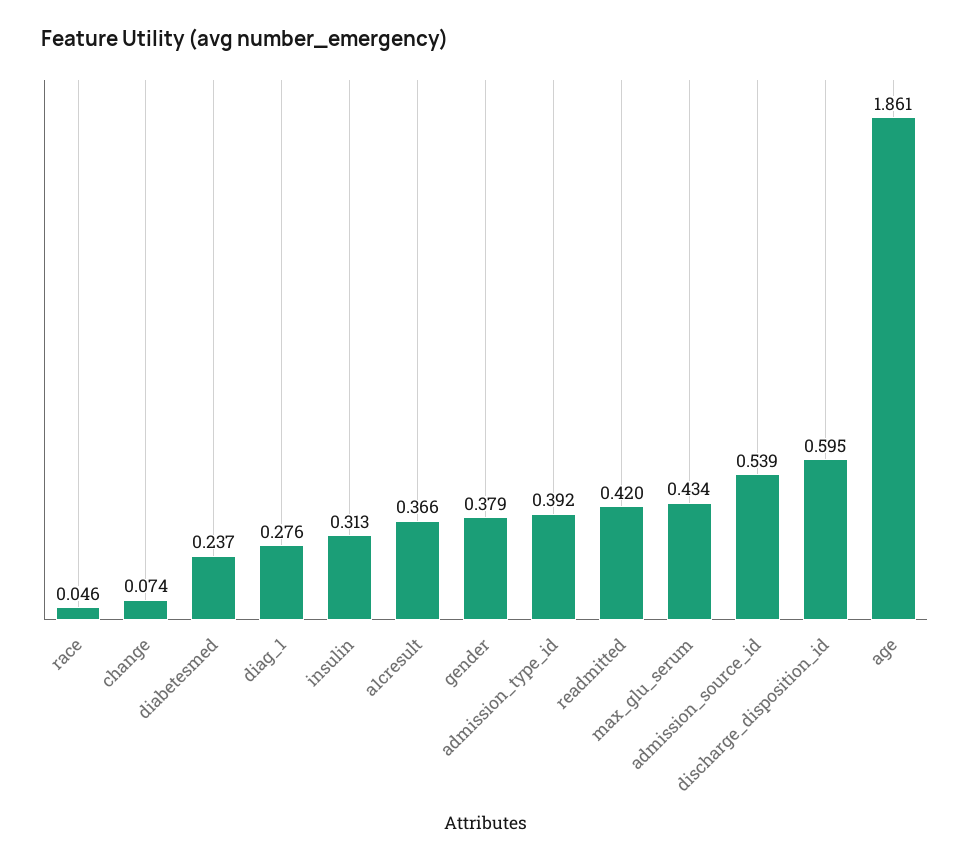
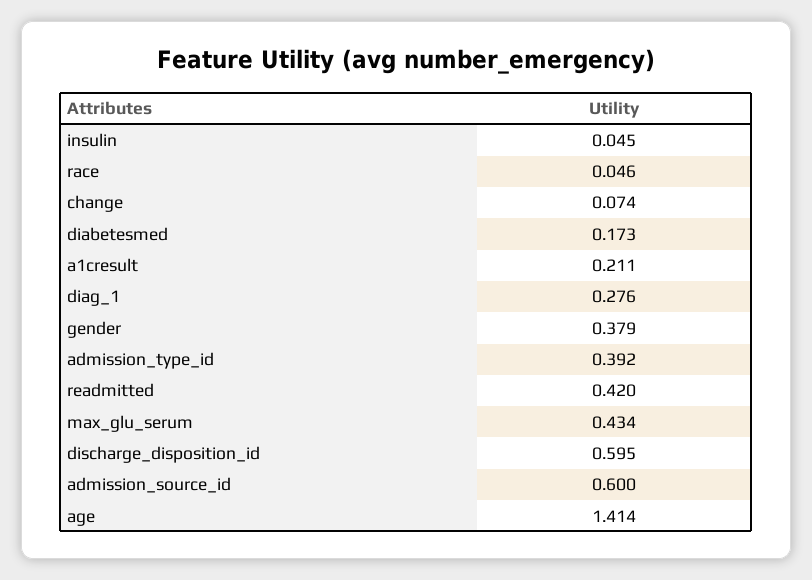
diabetesmed: 0.237 -> 0.173
insulin: 0.313 -> 0.045
a1cresult: 0.366 -> 0.211
admission_source_id: 0.539 -> 0.6
age: 1.861 -> 1.414

